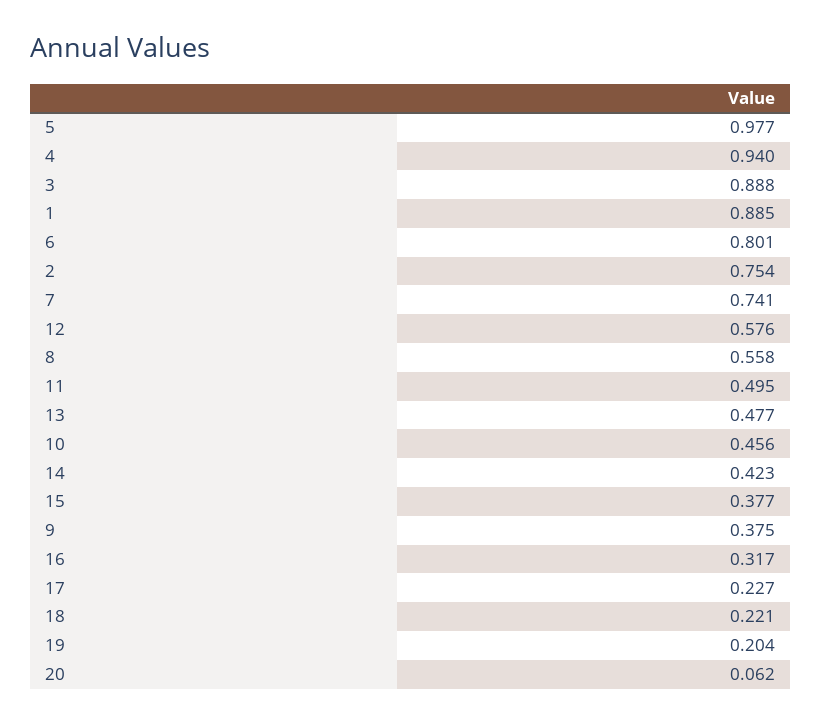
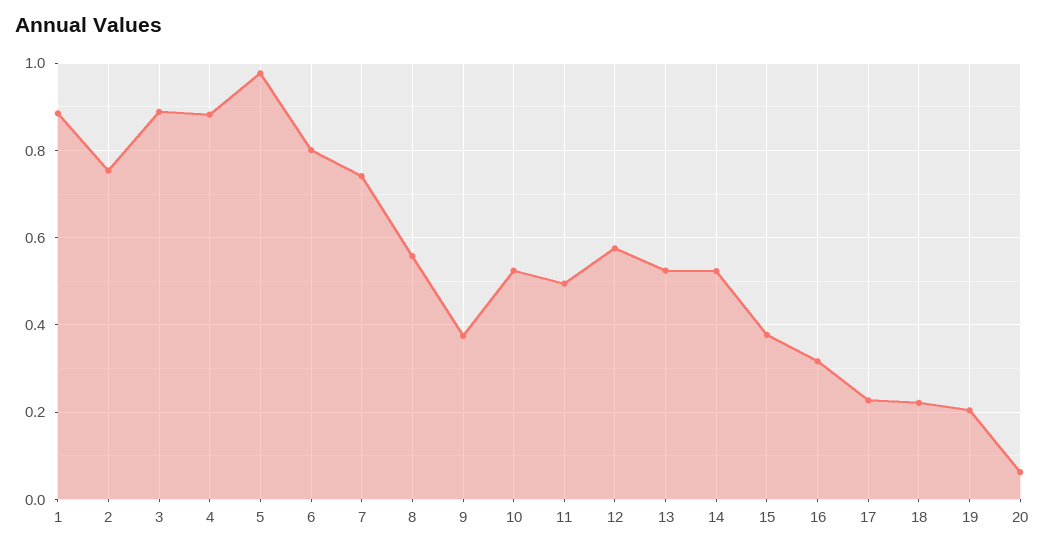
4: 0.94 -> 0.88
13: 0.477 -> 0.52
10: 0.456 -> 0.52
14: 0.423 -> 0.52

